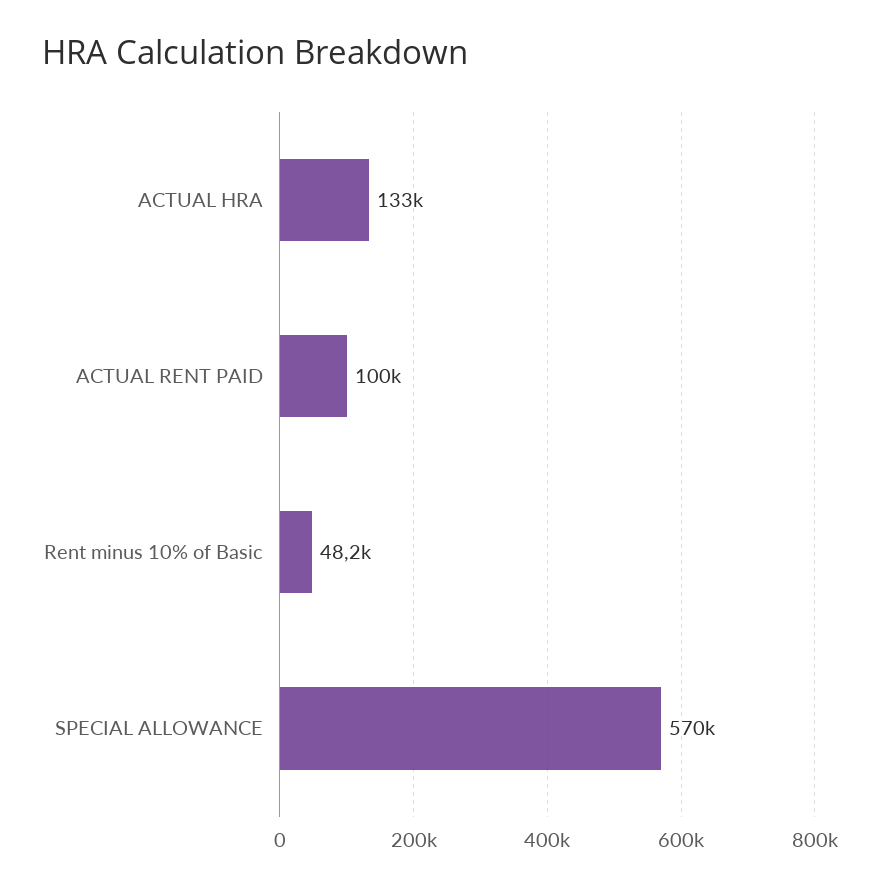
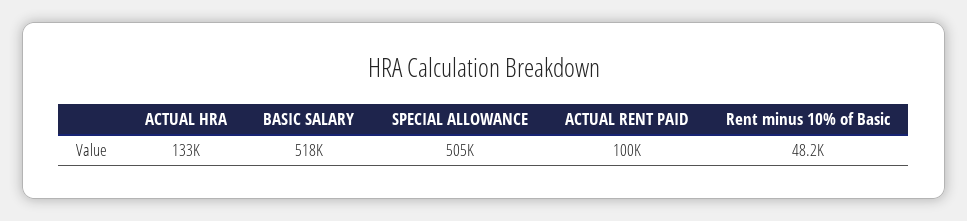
SPECIAL ALLOWANCE: 570000 -> 505000
BASIC SALARY: none -> 518000

